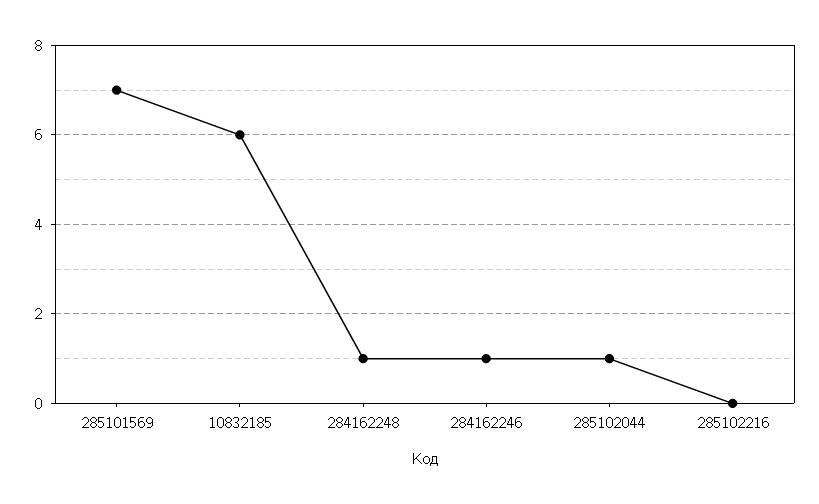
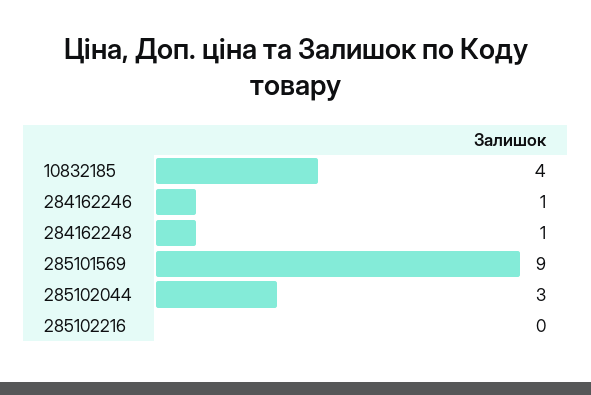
285101569: 7 -> 9
10832185: 6 -> 4
285102044: 1 -> 3

